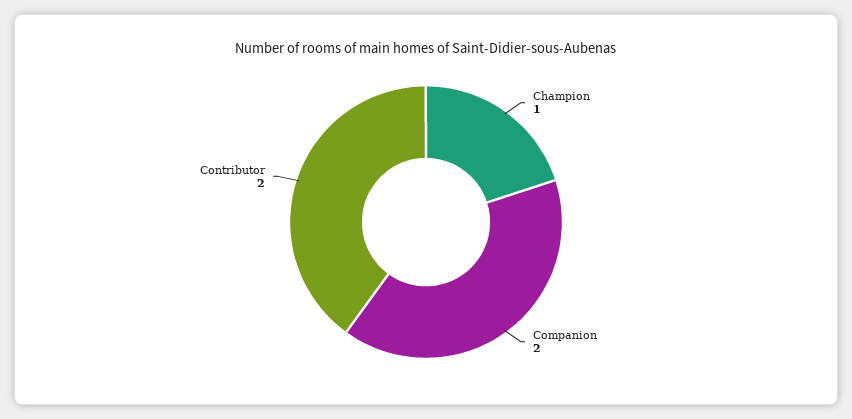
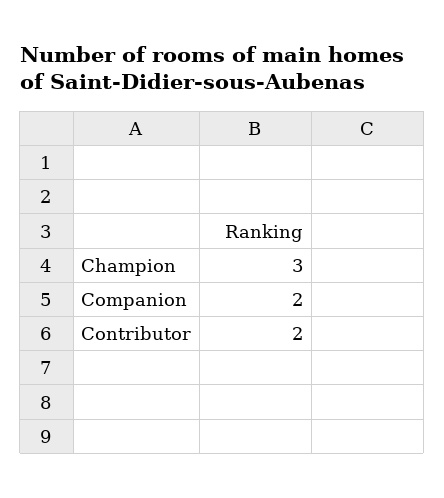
Champion: 1 -> 3

